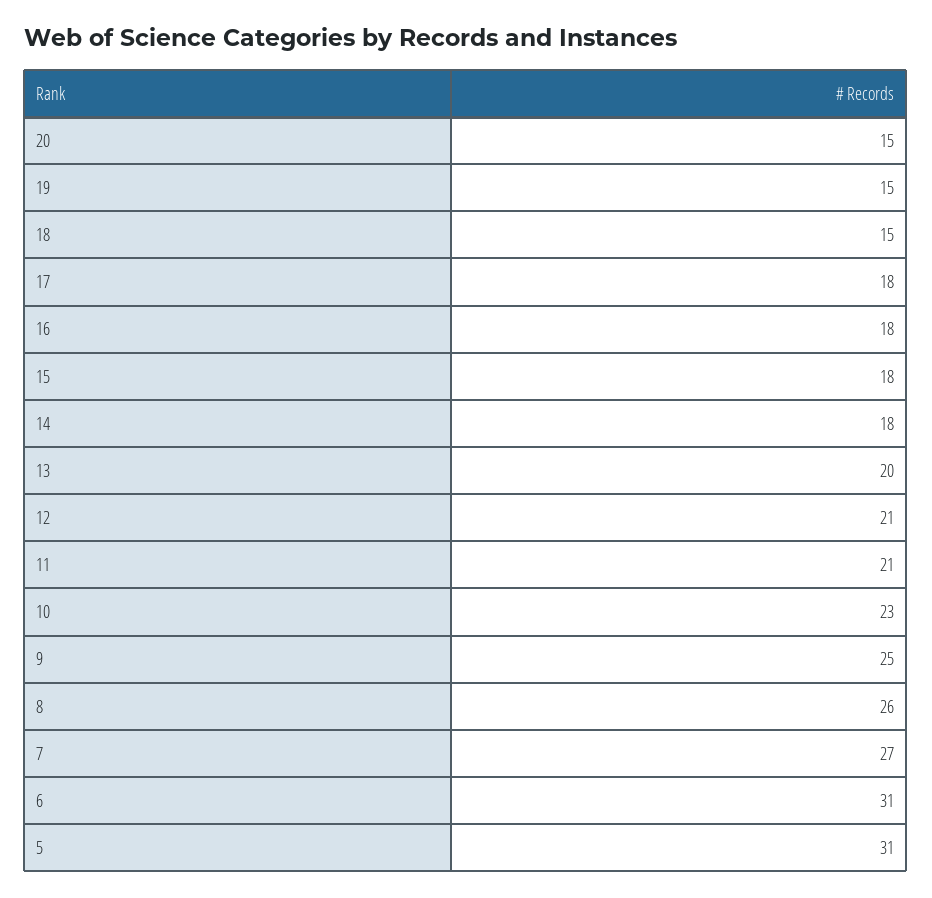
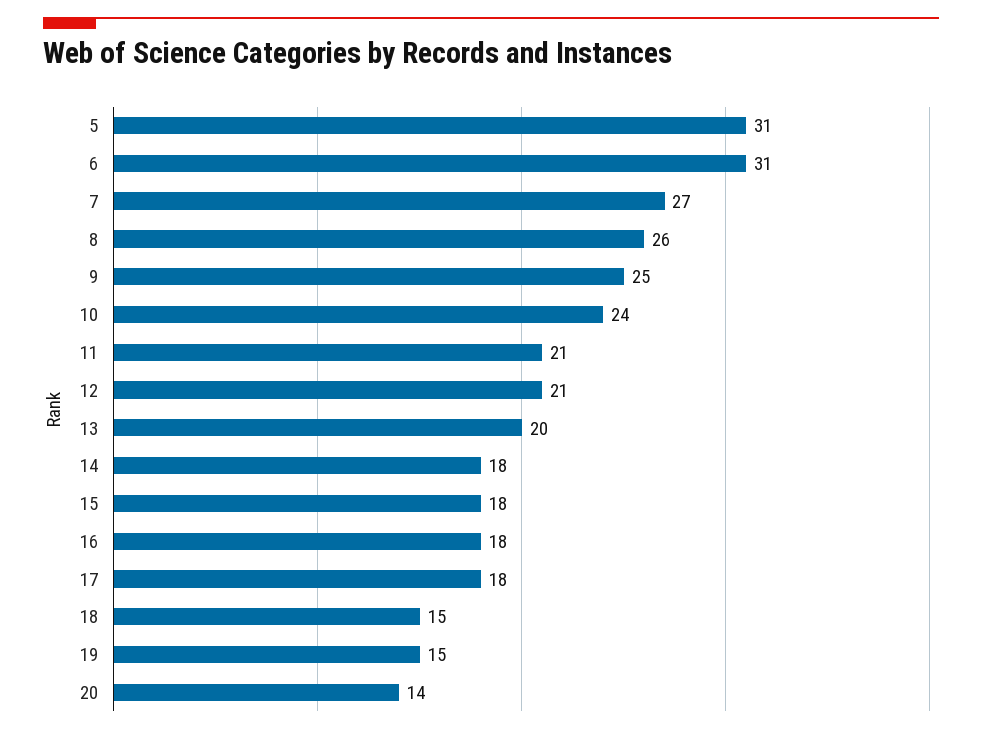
20: 15 -> 14
10: 23 -> 24

